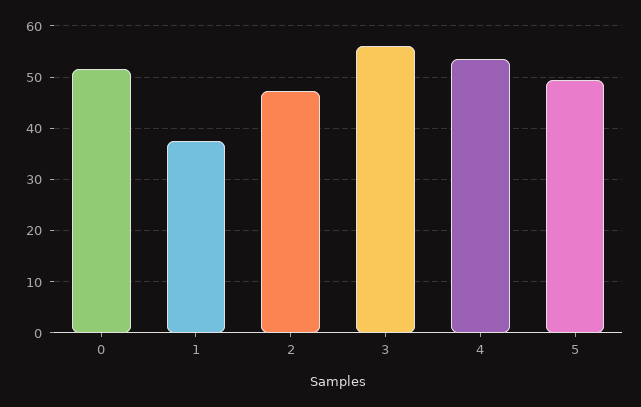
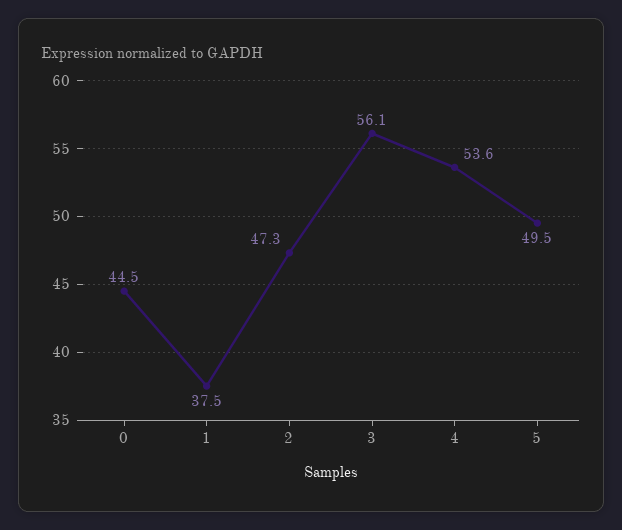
0: 52 -> 44.5

